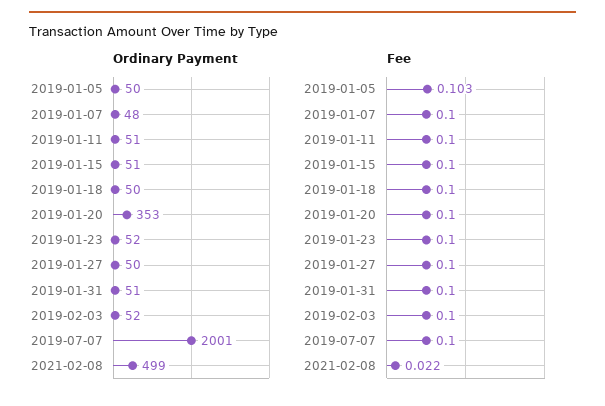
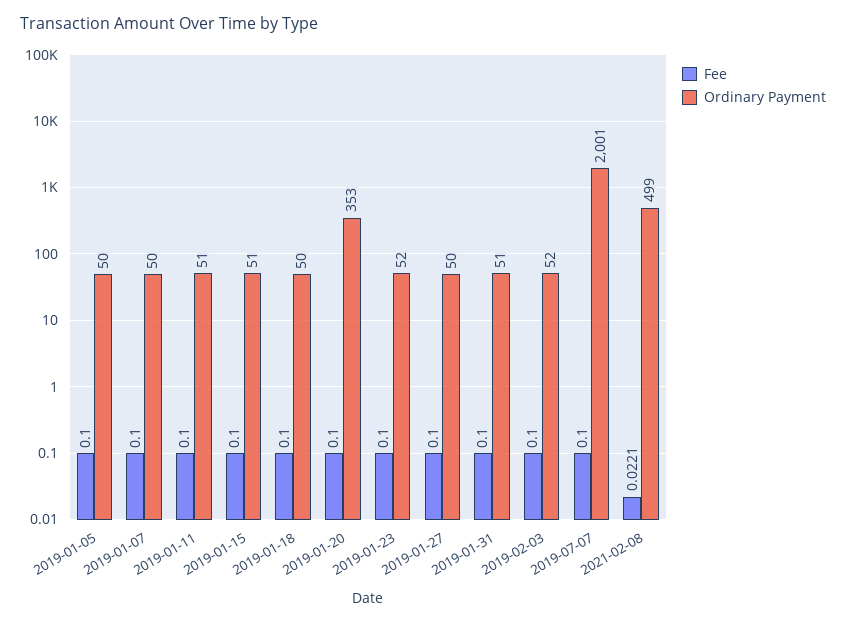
Ordinary Payment, 2019-01-07: 48 -> 50
Fee, 2019-01-05: 0.103 -> 0.1

